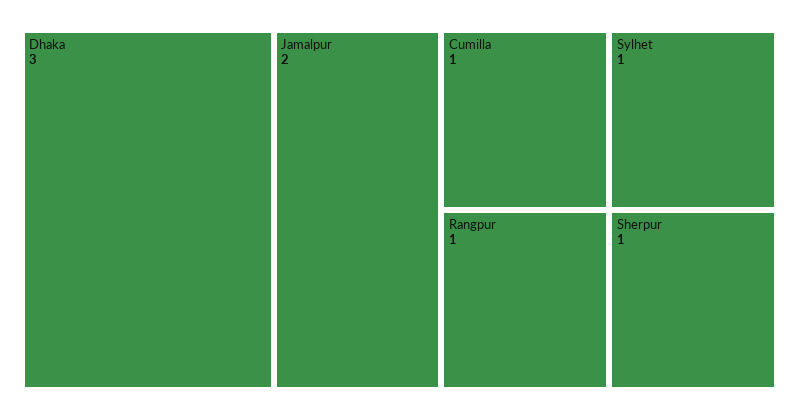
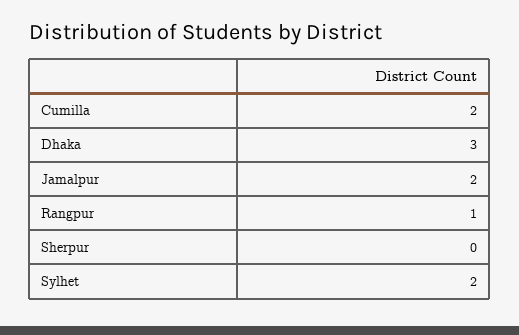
Cumilla: 1 -> 2
Sylhet: 1 -> 2
Sherpur: 1 -> 0

